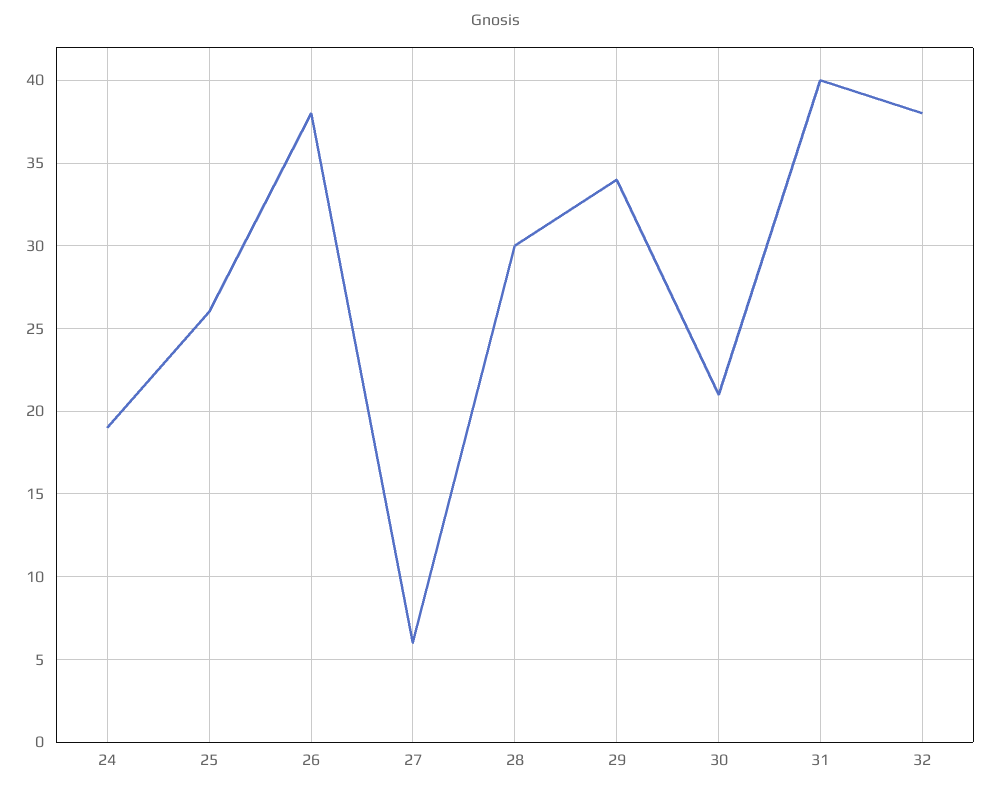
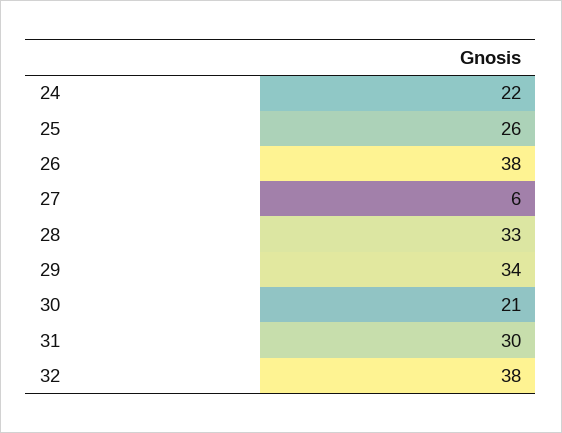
24: 19 -> 22
28: 30 -> 33
31: 40 -> 30

